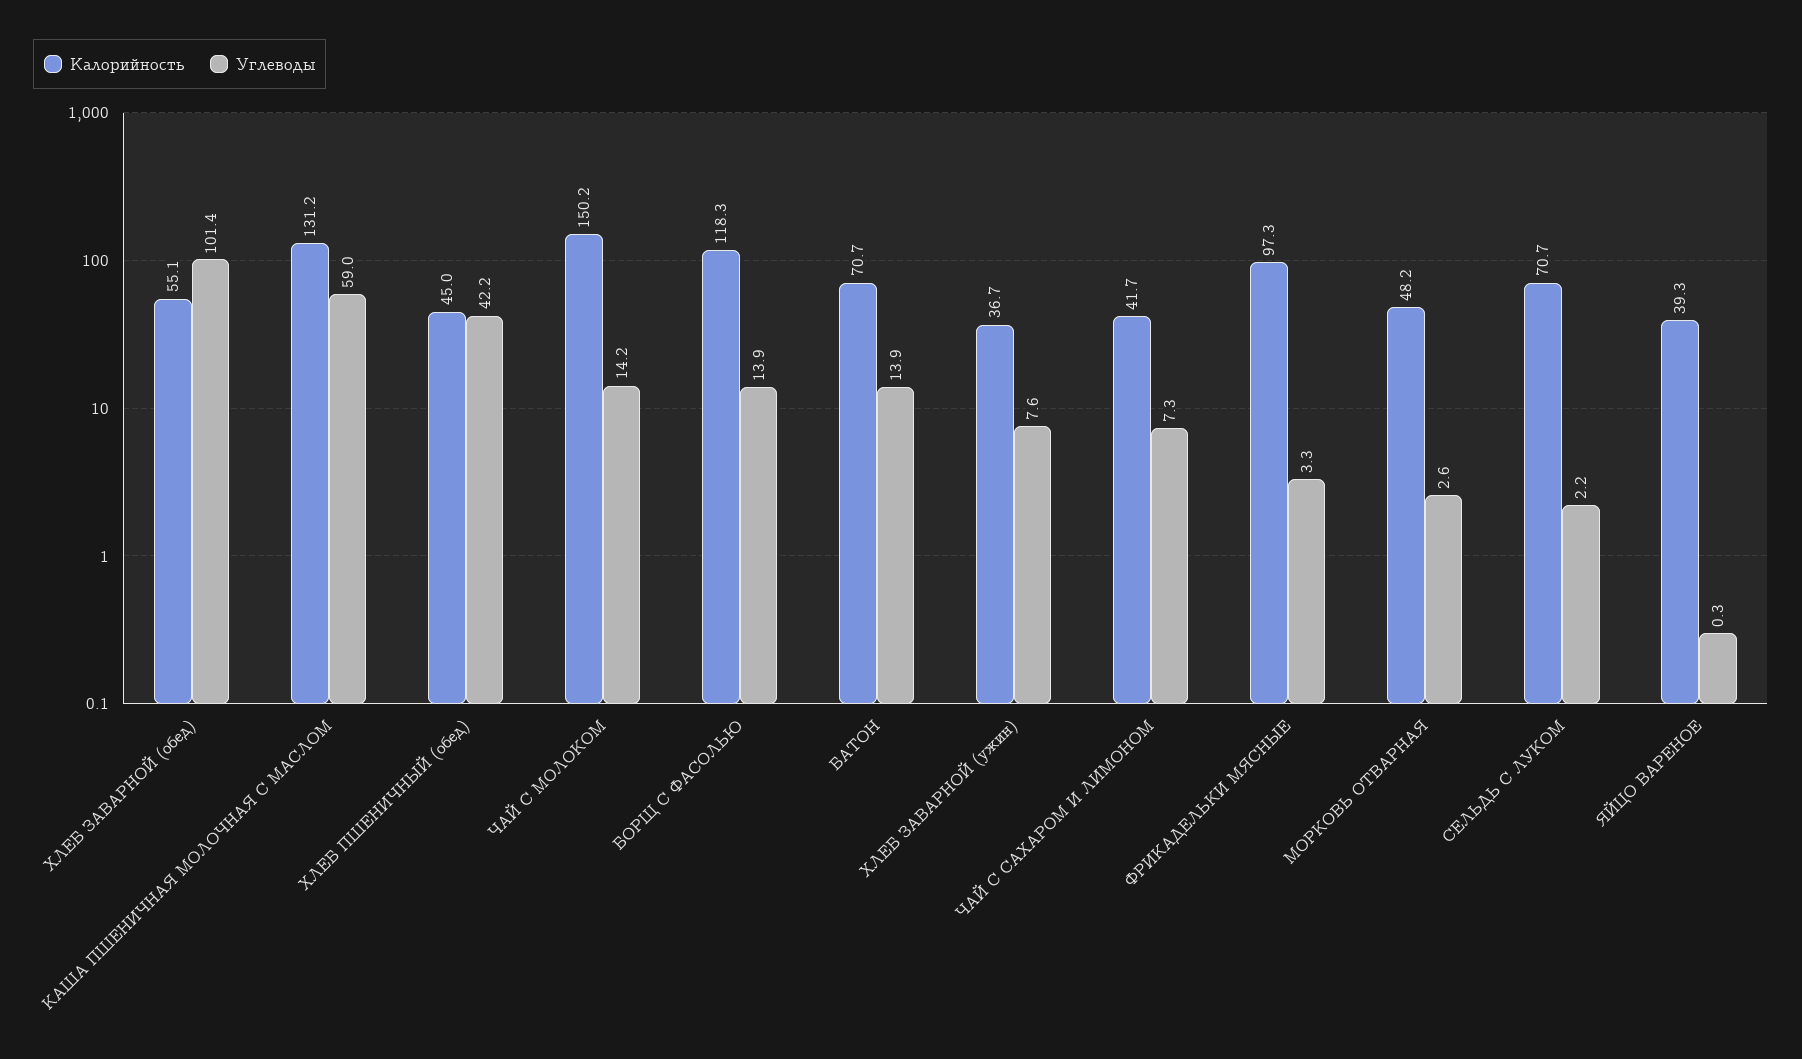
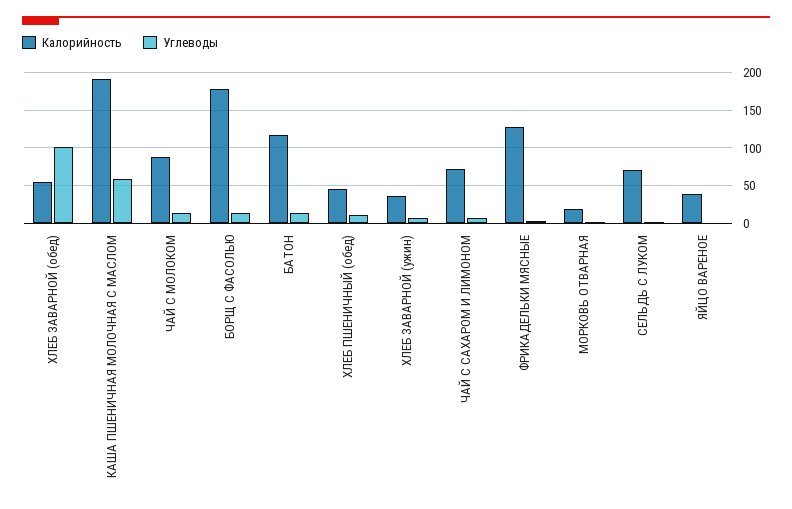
Калорийность, КАША ПШЕНИЧНАЯ МОЛОЧНАЯ С МАСЛОМ: 131.2 -> 190
Углеводы, ХЛЕБ ПШЕНИЧНЫЙ (обед): 42.2 -> 10
Калорийность, ЧАЙ С МОЛОКОМ: 150.2 -> 90
Калорийность, БОРЩ С ФАСОЛЬЮ: 118.3 -> 180
Калорийность, БАТОН: 70.7 -> 120
Калорийность, ЧАЙ С САХАРОМ И ЛИМОНОМ: 41.7 -> 70
Калорийность, ФРИКАДЕЛЬКИ МЯСНЫЕ: 97.3 -> 130
Калорийность, МОРКОВЬ ОТВАРНАЯ: 48.2 -> 20

